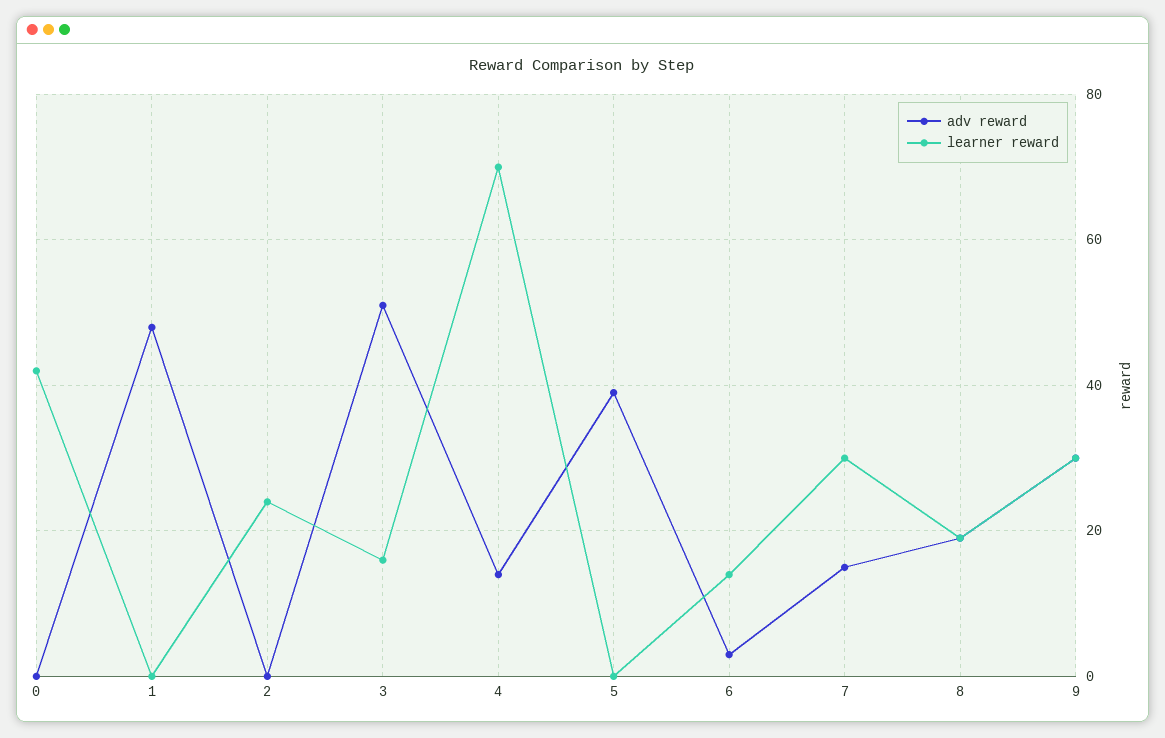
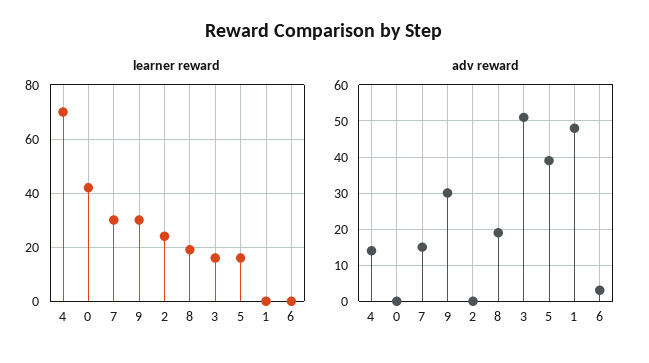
learner reward, 5: 0 -> 15
learner reward, 6: 15 -> 0

